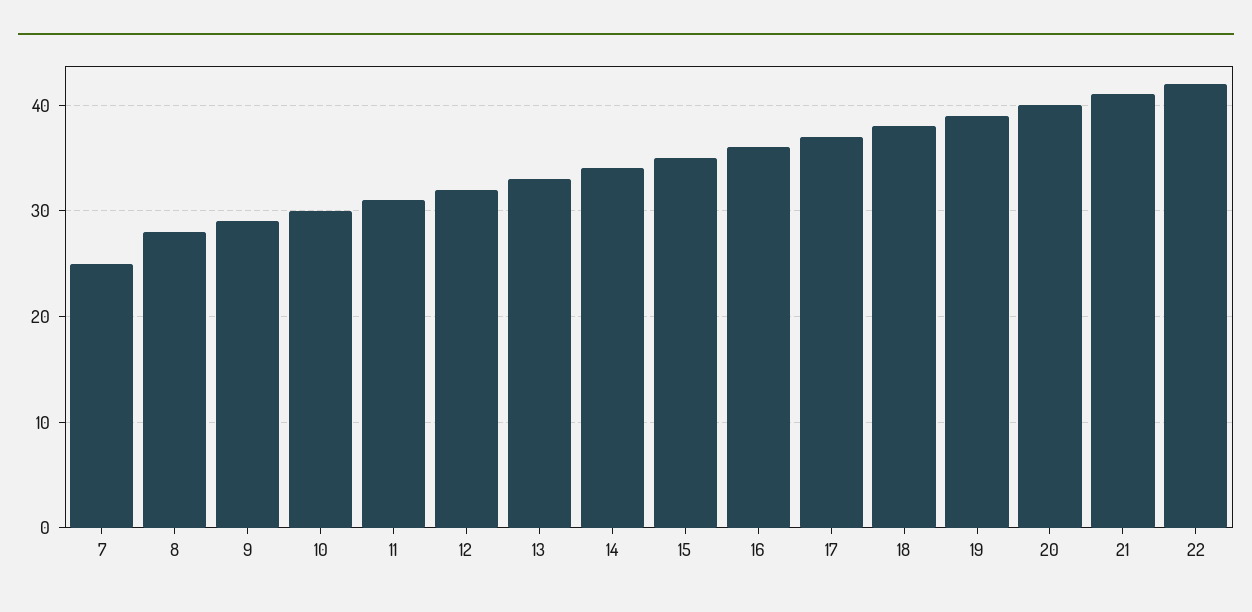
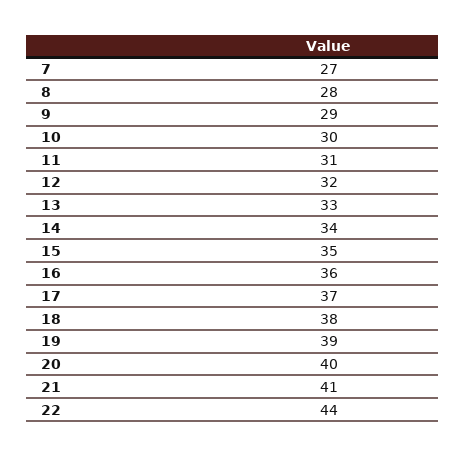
7: 25 -> 27
22: 42 -> 44

